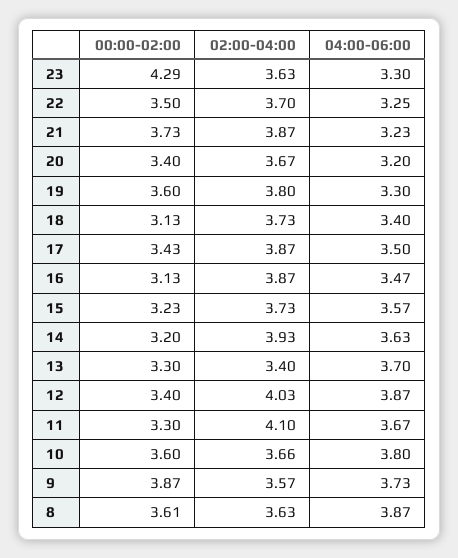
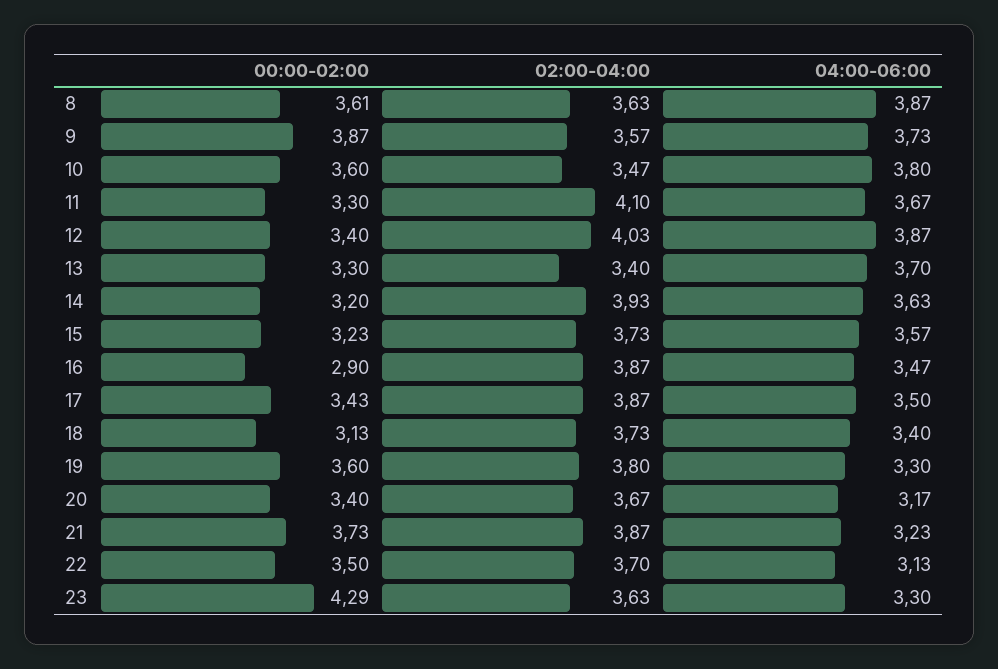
04:00-06:00, 22: 3.25 -> 3.13
04:00-06:00, 20: 3.2 -> 3.17
00:00-02:00, 16: 3.13 -> 2.9
02:00-04:00, 10: 3.66 -> 3.47

